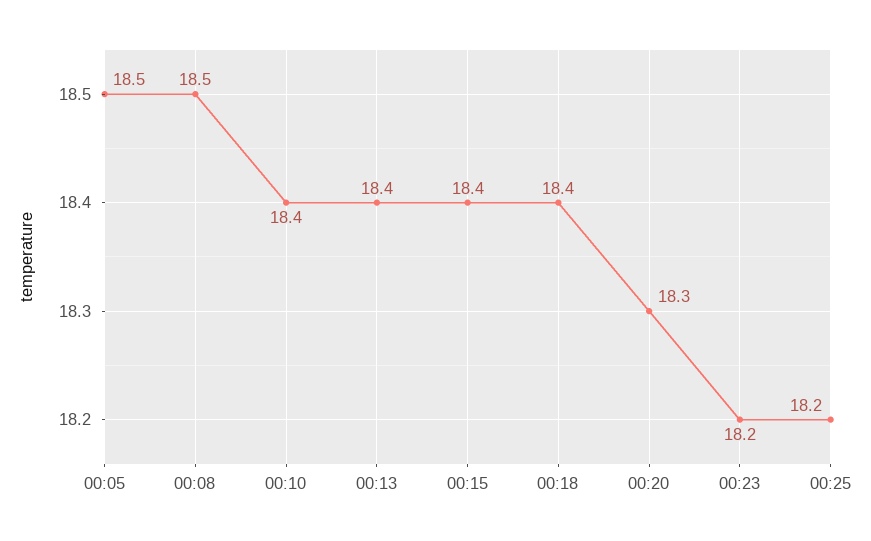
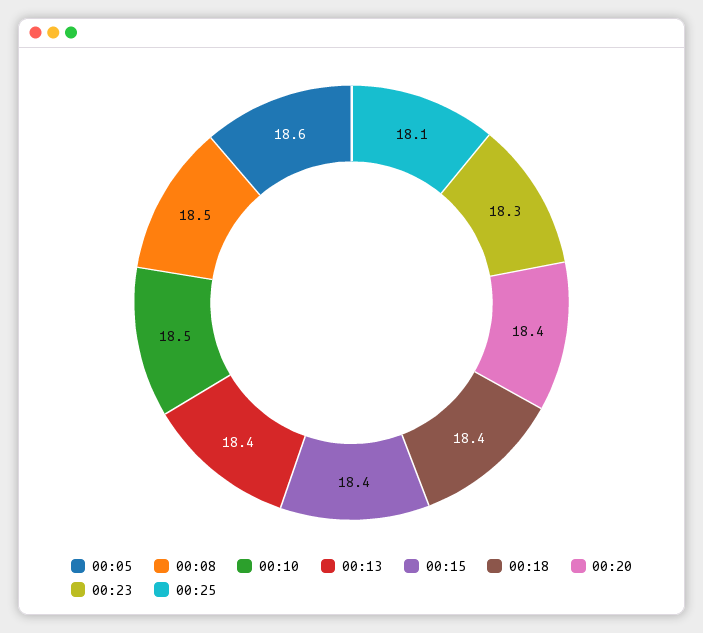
00:05: 18.5 -> 18.6
00:10: 18.4 -> 18.5
00:20: 18.3 -> 18.4
00:23: 18.2 -> 18.3
00:25: 18.2 -> 18.1

